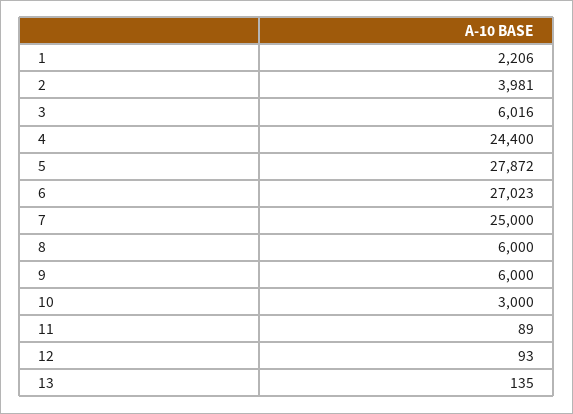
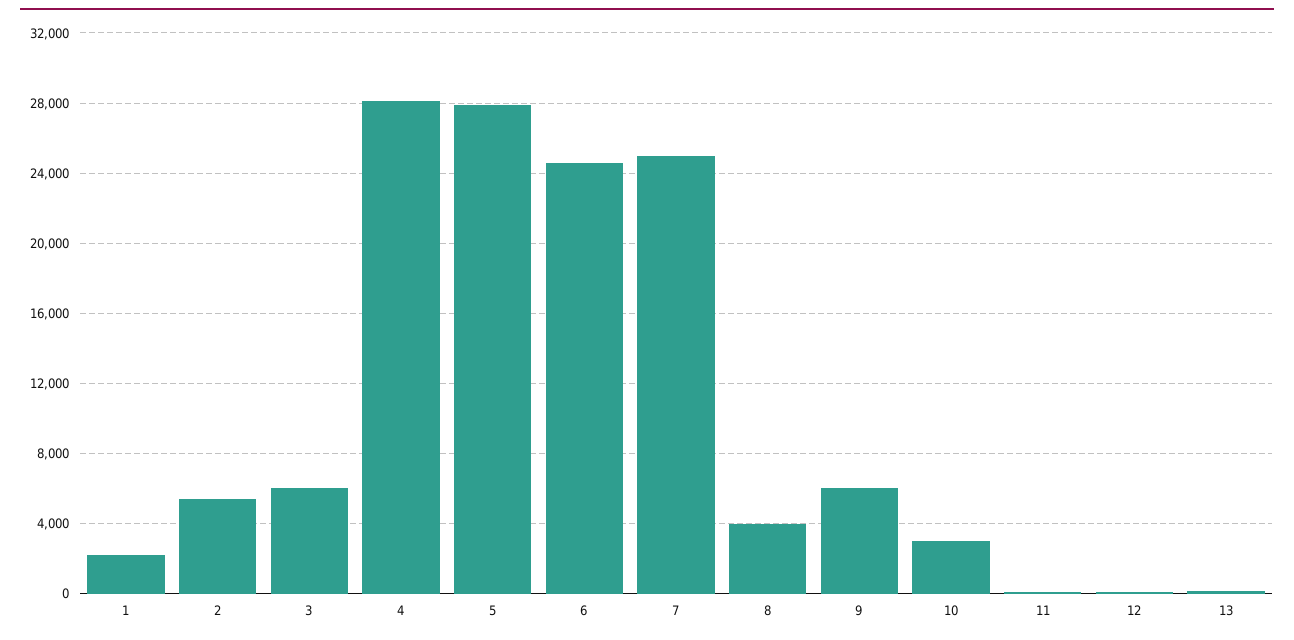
2: 3981 -> 5500
4: 24400 -> 28000
6: 27023 -> 24500
8: 6000 -> 4000

